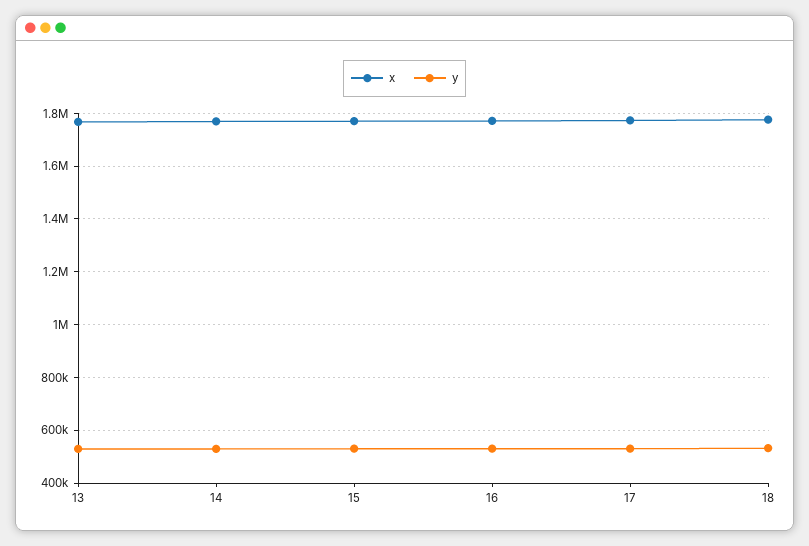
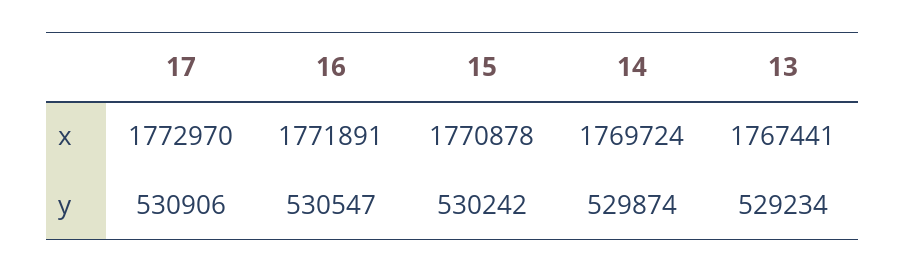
x, 18: 1775000 -> none
y, 18: 525000 -> none

